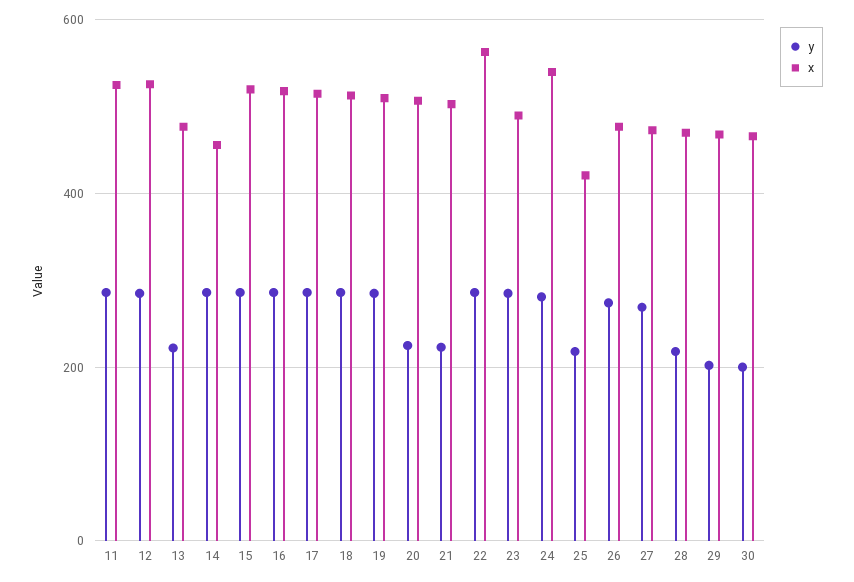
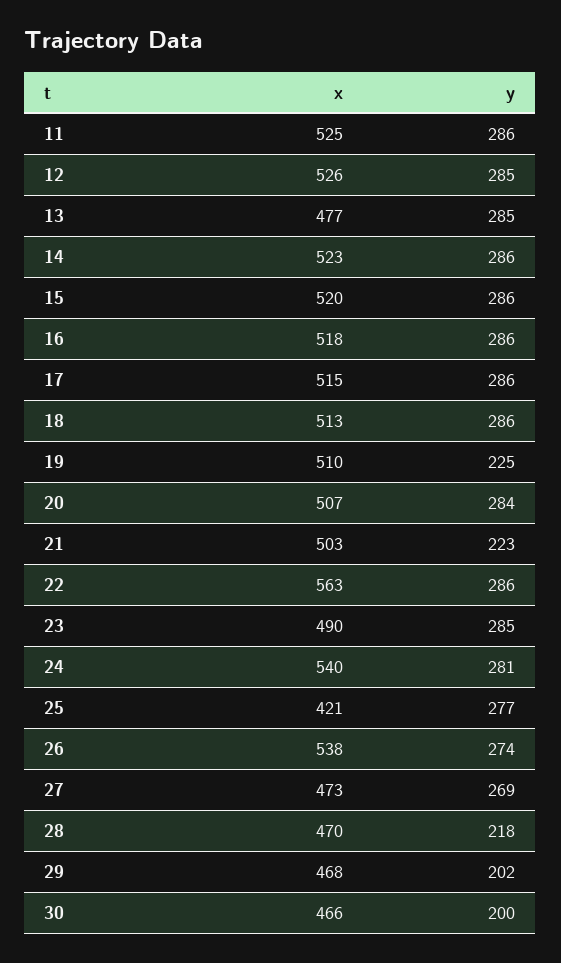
y, 13: 220 -> 285
x, 14: 460 -> 523
y, 19: 280 -> 225
y, 20: 220 -> 284
y, 25: 220 -> 277
x, 26: 480 -> 538

